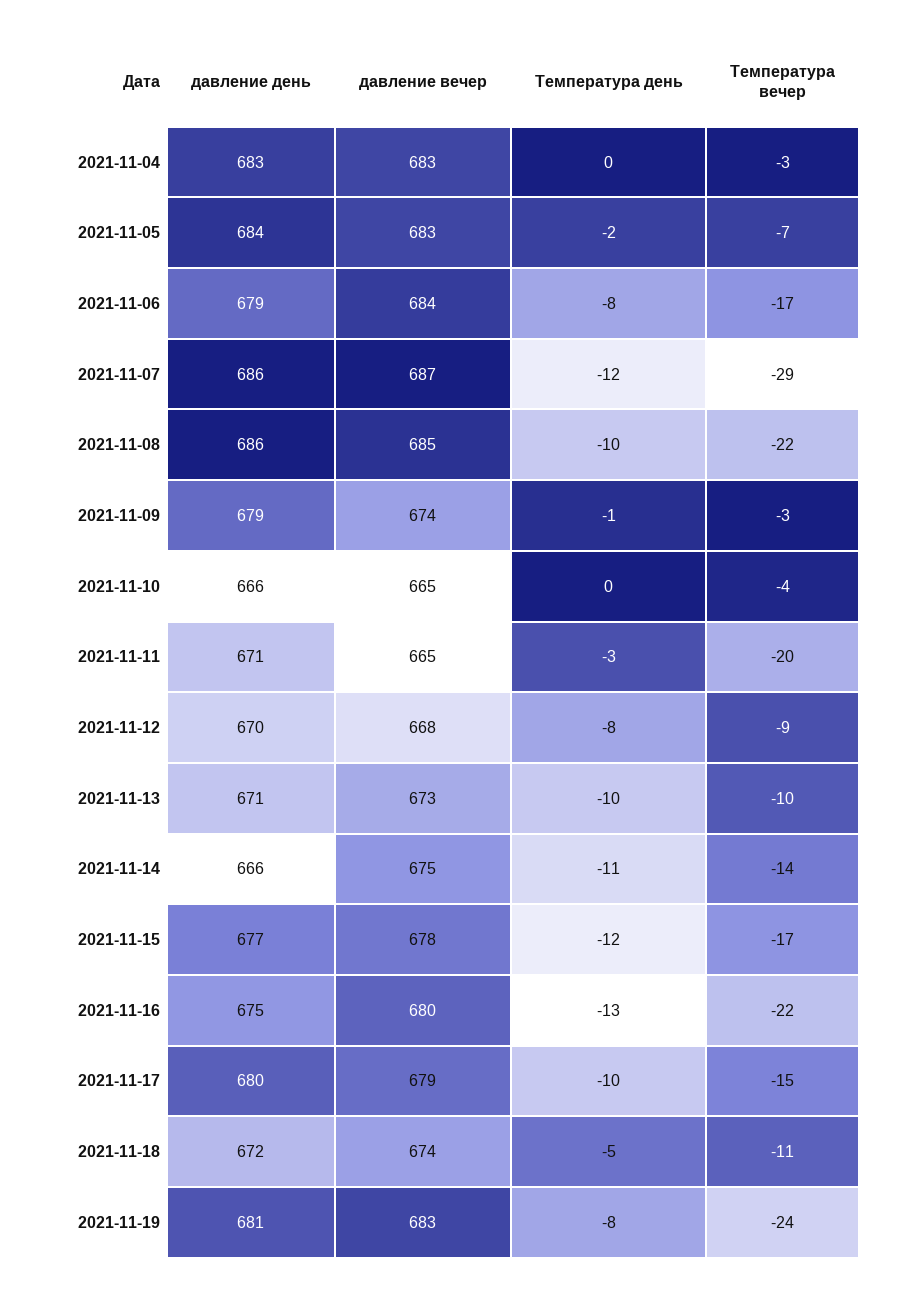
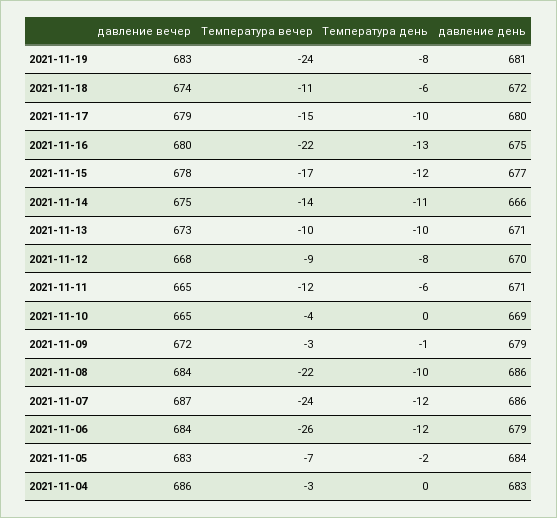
давление вечер, 2021-11-04: 683 -> 686
Температура день, 2021-11-06: -8 -> -12
Температура вечер, 2021-11-06: -17 -> -26
Температура вечер, 2021-11-07: -29 -> -24
давление вечер, 2021-11-08: 685 -> 684
давление вечер, 2021-11-09: 674 -> 672
давление день, 2021-11-10: 666 -> 669
Температура день, 2021-11-11: -3 -> -6
Температура вечер, 2021-11-11: -20 -> -12
Температура день, 2021-11-18: -5 -> -6

